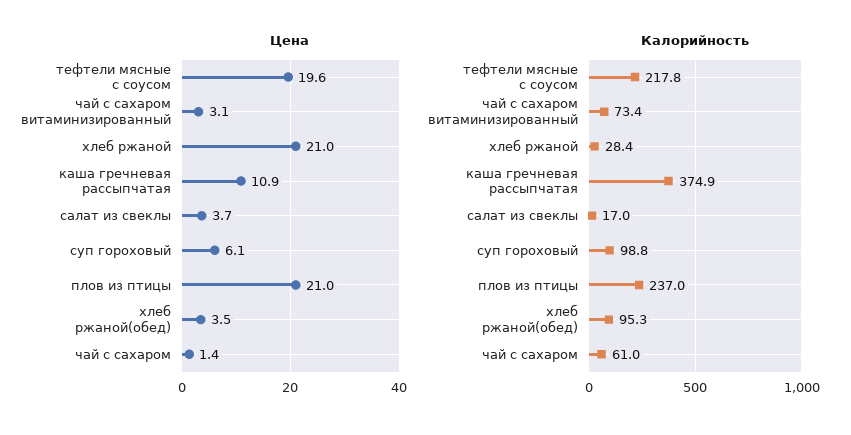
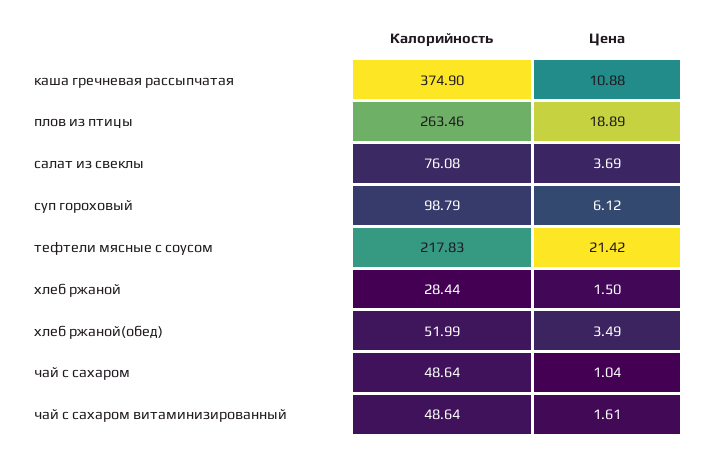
Цена, тефтели мясные с соусом: 19.6 -> 21.42
Цена, чай с сахаром витаминизированный: 3.1 -> 1.61
Цена, хлеб ржаной: 21 -> 1.5
Цена, плов из птицы: 21 -> 18.89
Цена, чай с сахаром: 1.4 -> 1.04
Калорийность, чай с сахаром витаминизированный: 73.4 -> 48.64
Калорийность, салат из свеклы: 17 -> 76.08
Калорийность, плов из птицы: 237 -> 263.46
Калорийность, хлеб ржаной(обед): 95.3 -> 51.99
Калорийность, чай с сахаром: 61 -> 48.64

